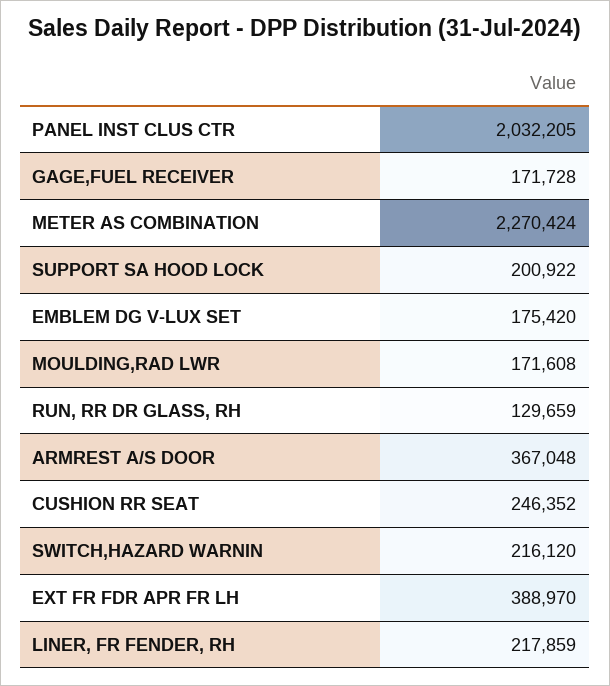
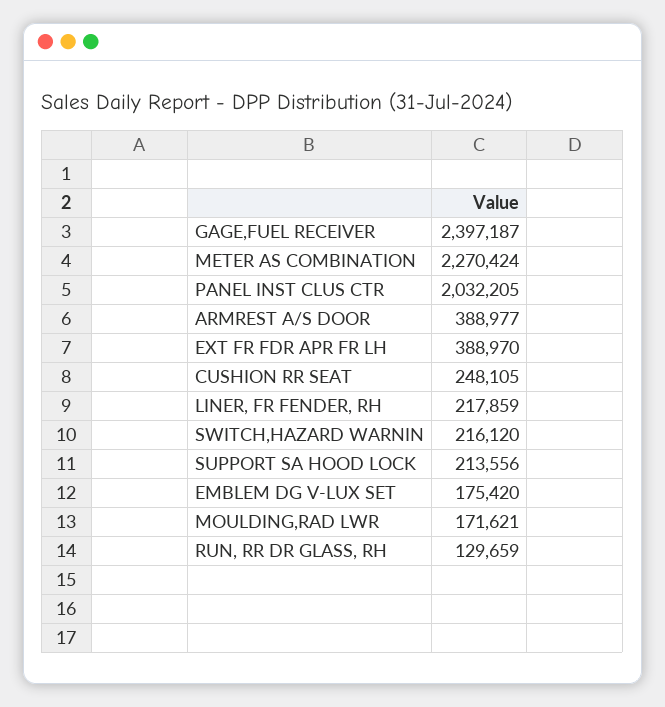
GAGE,FUEL RECEIVER: 171728 -> 2397187
SUPPORT SA HOOD LOCK: 200922 -> 213556
MOULDING,RAD LWR: 171608 -> 171621
ARMREST A/S DOOR: 367048 -> 388977
CUSHION RR SEAT: 246352 -> 248105

